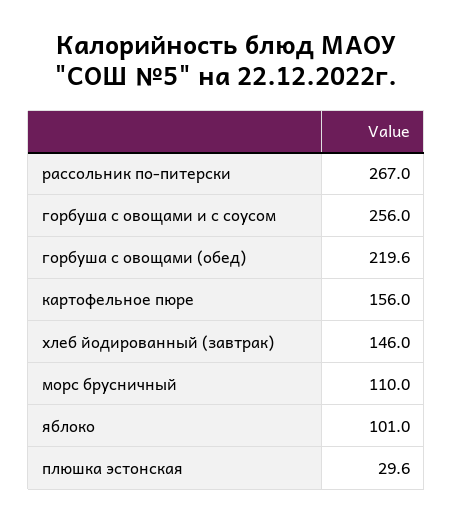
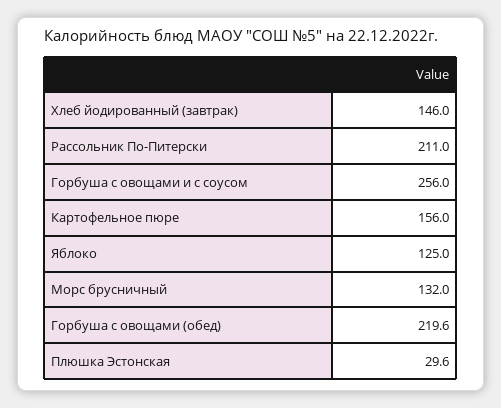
рассольник по-питерски: 267 -> 211
морс брусничный: 110 -> 132
яблоко: 101 -> 125

